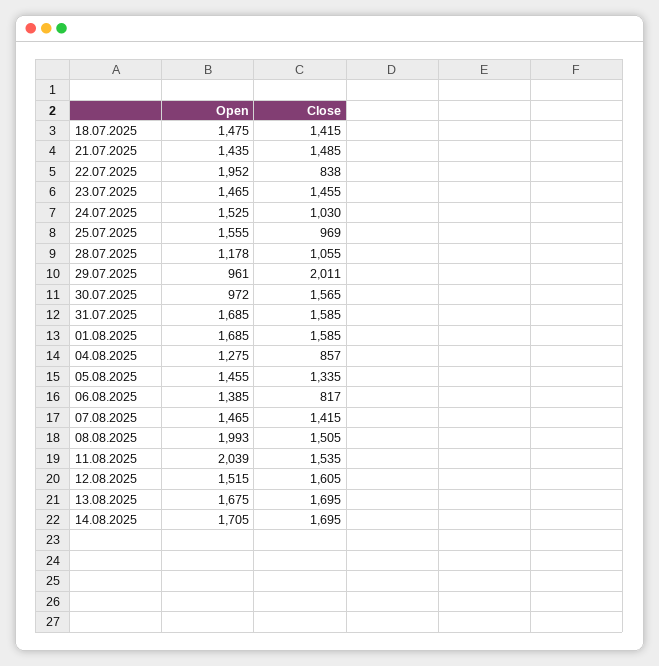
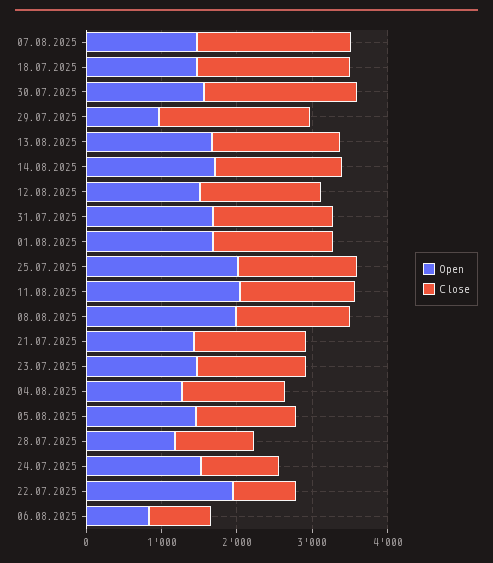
Close, 18.07.2025: 1415 -> 2000
Open, 25.07.2025: 1555 -> 2000
Close, 25.07.2025: 969 -> 1600
Open, 30.07.2025: 972 -> 1600
Close, 30.07.2025: 1565 -> 2000
Close, 04.08.2025: 857 -> 1400
Open, 06.08.2025: 1385 -> 800
Close, 07.08.2025: 1415 -> 2000

